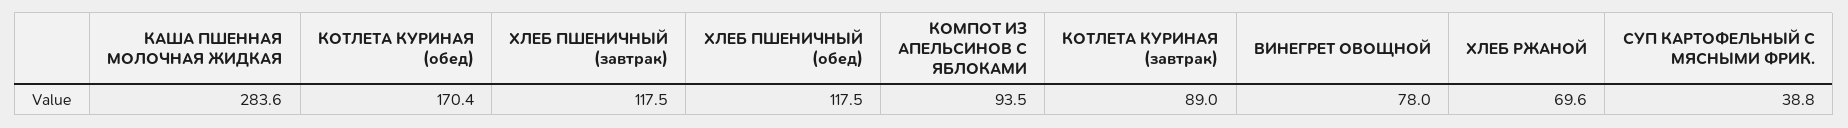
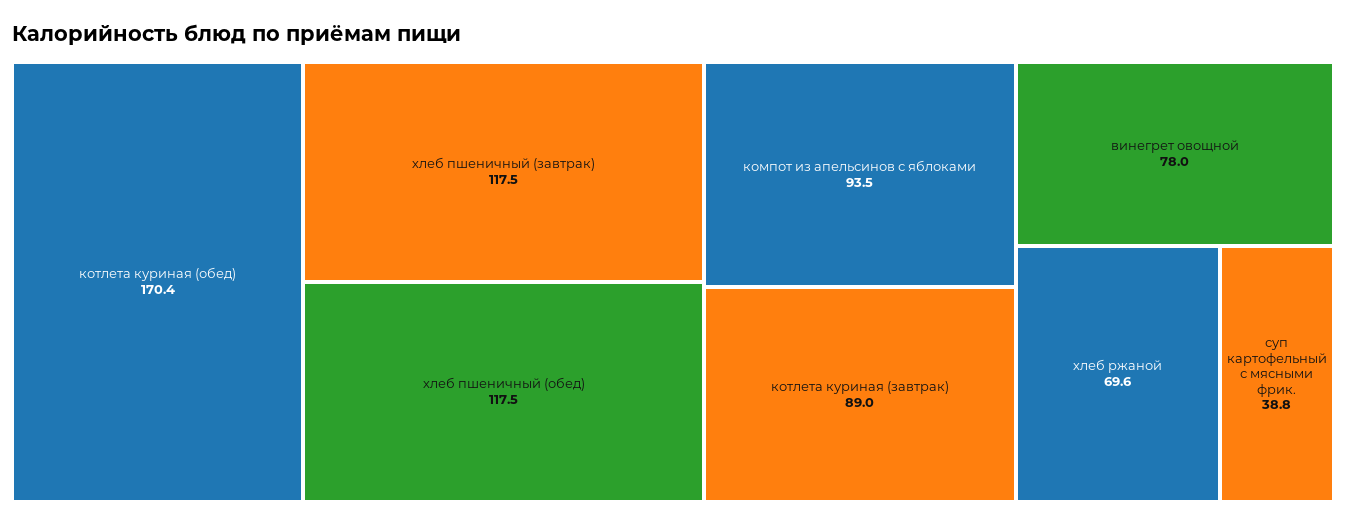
КАША ПШЕННАЯ МОЛОЧНАЯ ЖИДКАЯ: 283.6 -> none

